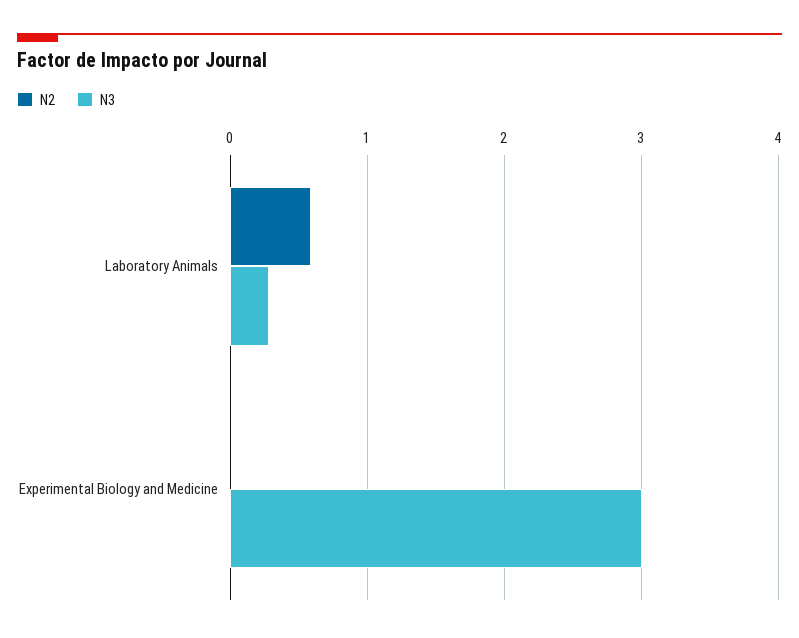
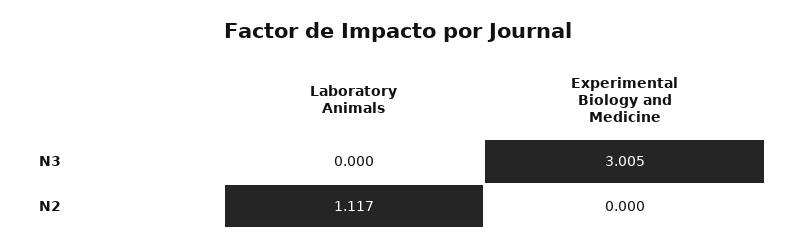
N2, Laboratory Animals: 0.6 -> 1.117
N3, Laboratory Animals: 0.3 -> 0

